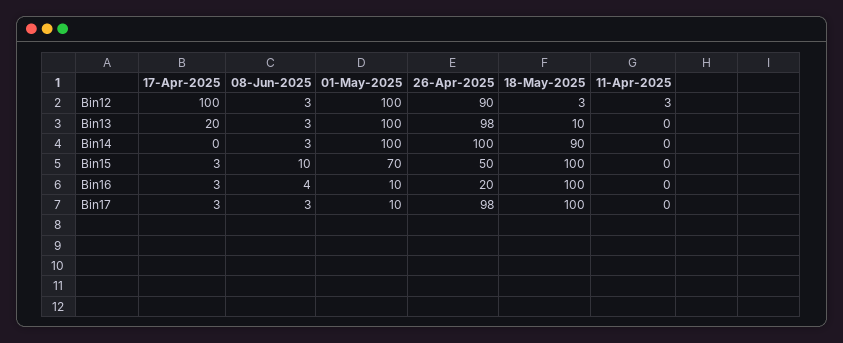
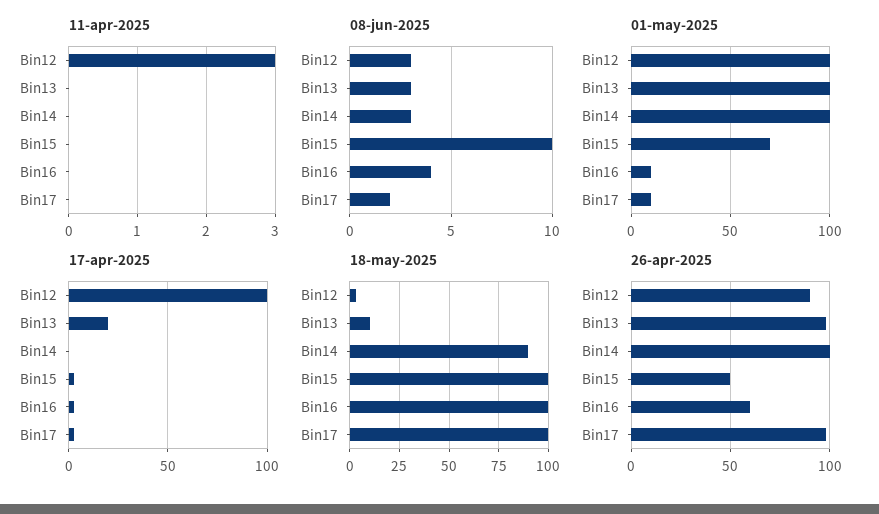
26-Apr-2025, Bin16: 20 -> 60
08-Jun-2025, Bin17: 3 -> 2

